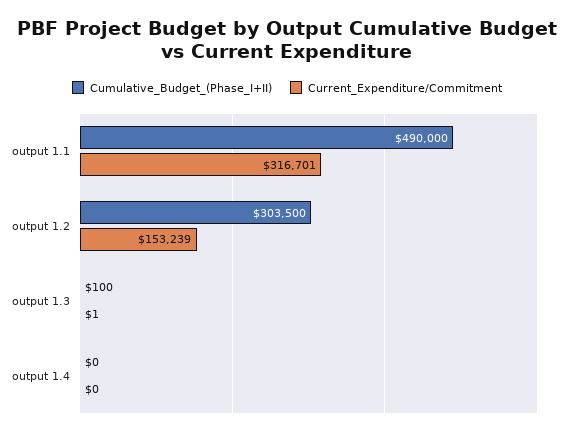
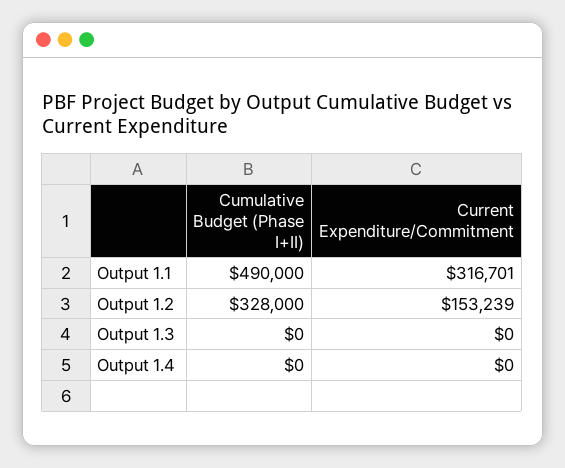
Cumulative_Budget_(Phase_I+II), output 1.2: 303500 -> 328000
Cumulative_Budget_(Phase_I+II), output 1.3: 100 -> 0
Current_Expenditure/Commitment, output 1.3: 1 -> 0

